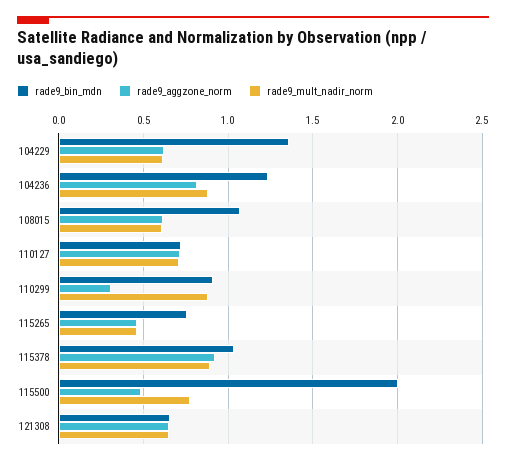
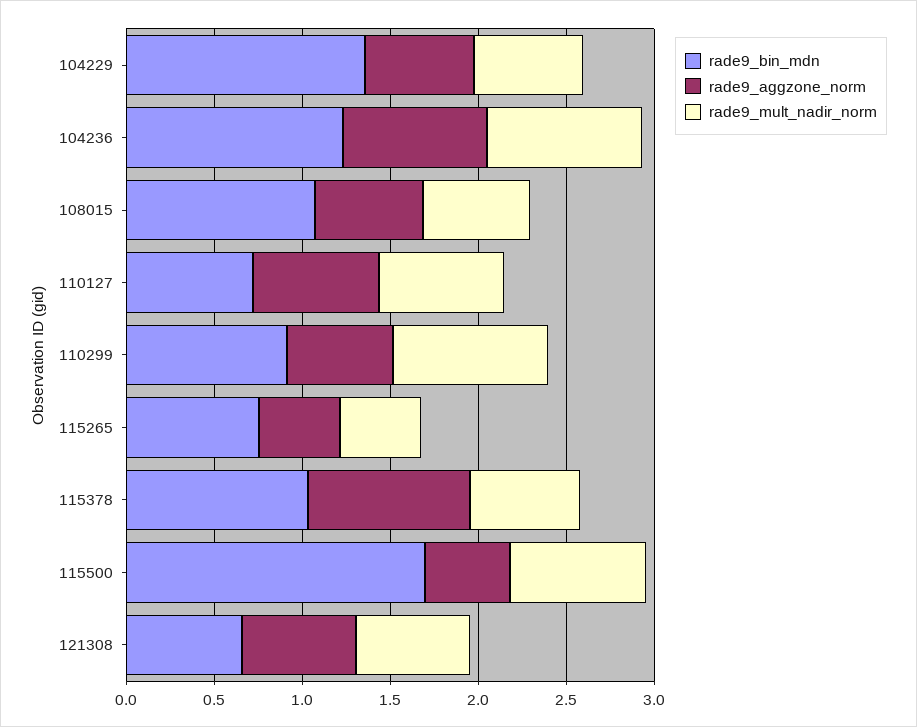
rade9_aggzone_norm, 110299: 0.3 -> 0.6
rade9_mult_nadir_norm, 115378: 0.9 -> 0.6
rade9_bin_mdn, 115500: 2 -> 1.7

